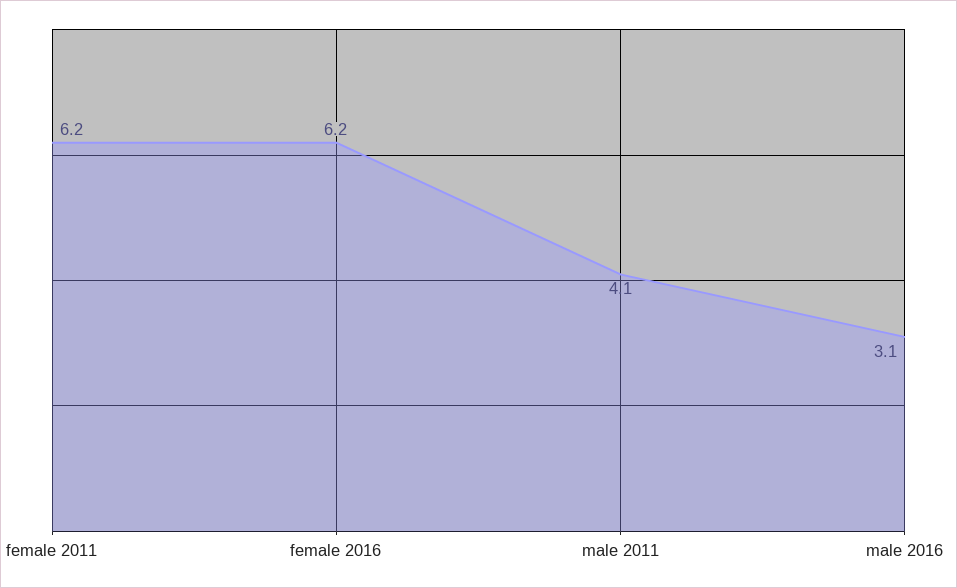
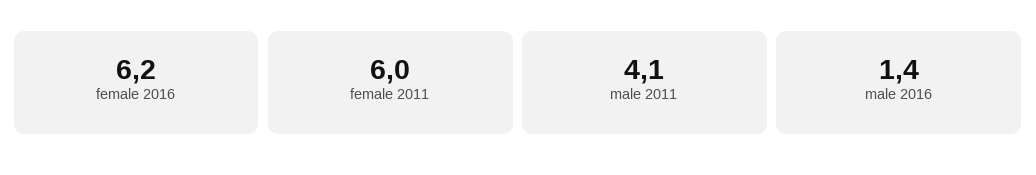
female 2011: 6.2 -> 6
male 2016: 3.1 -> 1.4

